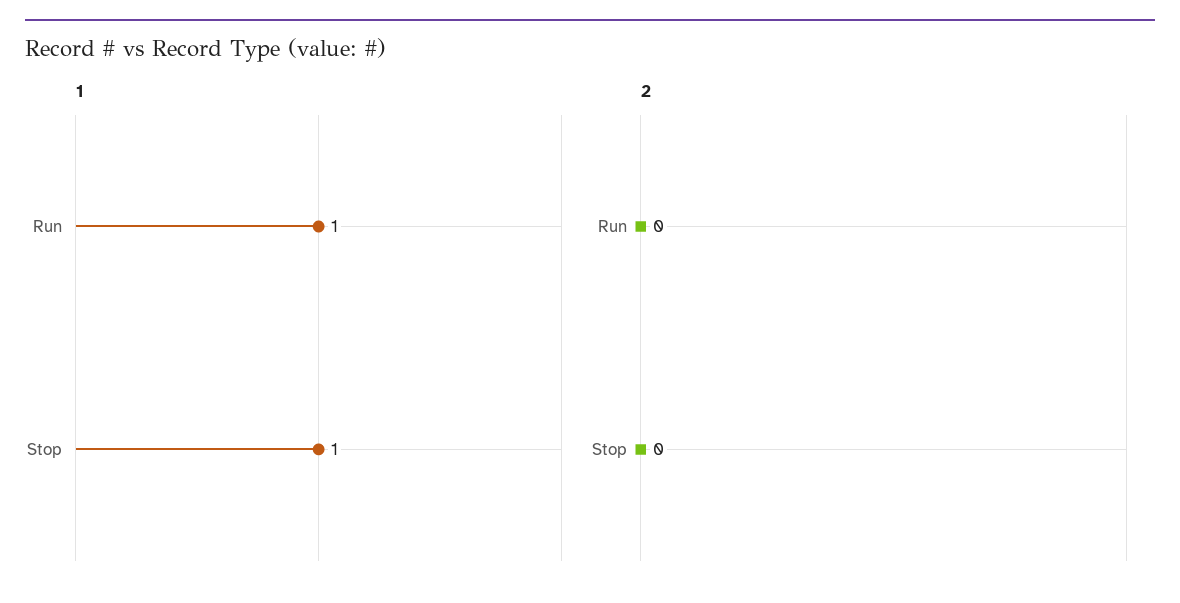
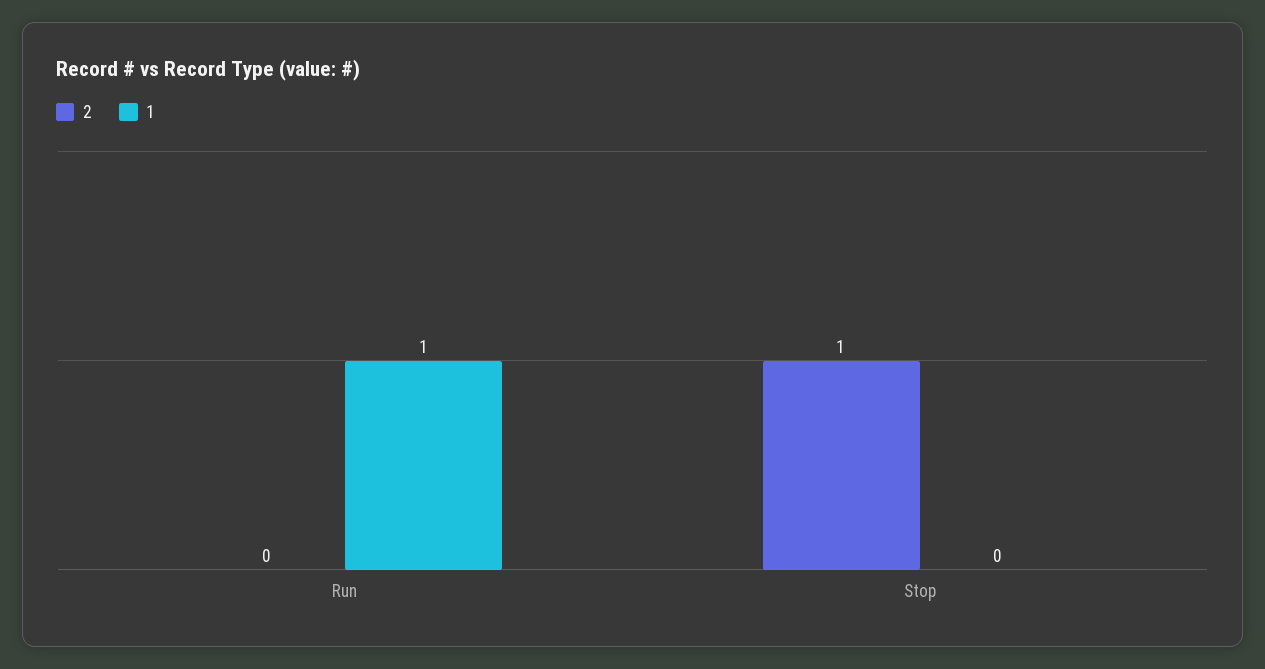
1, Stop: 1 -> 0
2, Stop: 0 -> 1

